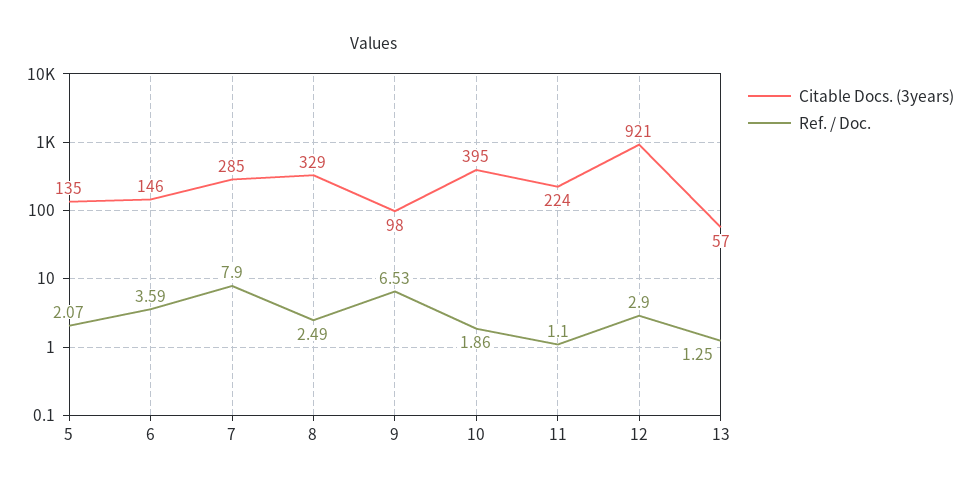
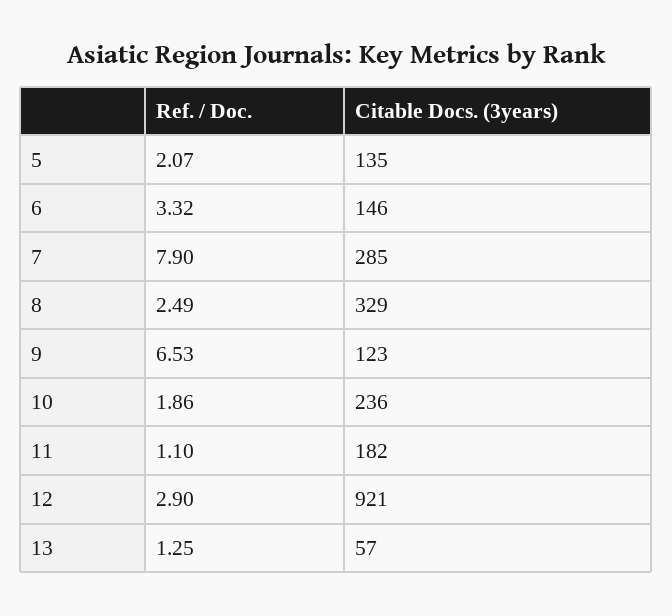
Ref. / Doc., 6: 3.59 -> 3.32
Citable Docs. (3years), 9: 98 -> 123
Citable Docs. (3years), 10: 395 -> 236
Citable Docs. (3years), 11: 224 -> 182

